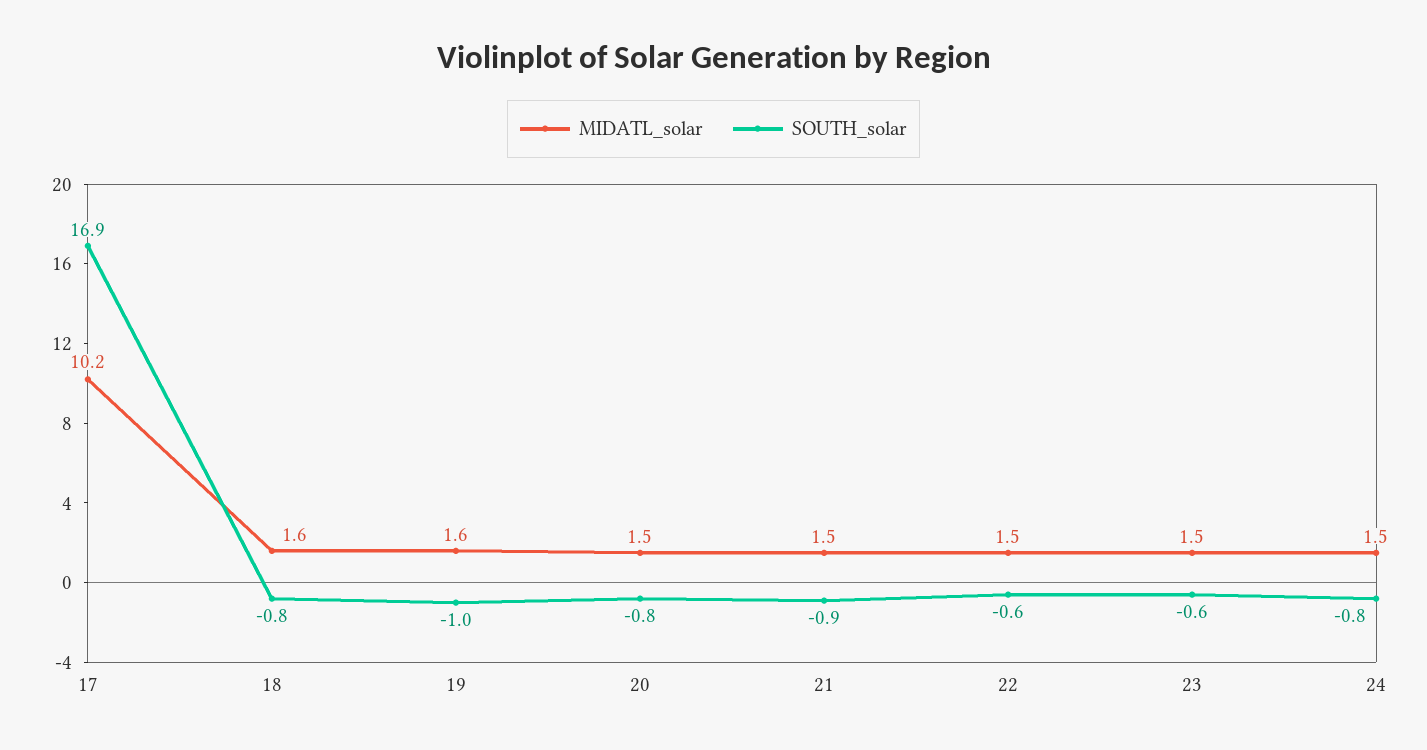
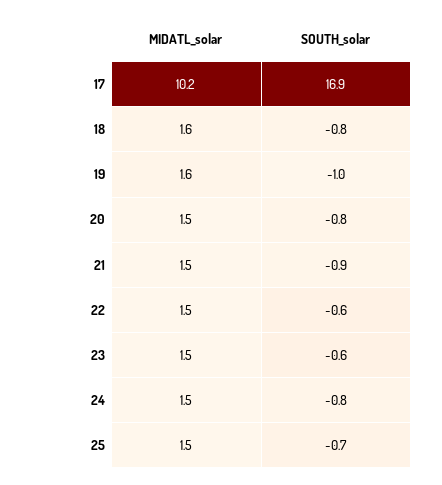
MIDATL_solar, 25: none -> 1.5
SOUTH_solar, 25: none -> -0.7

